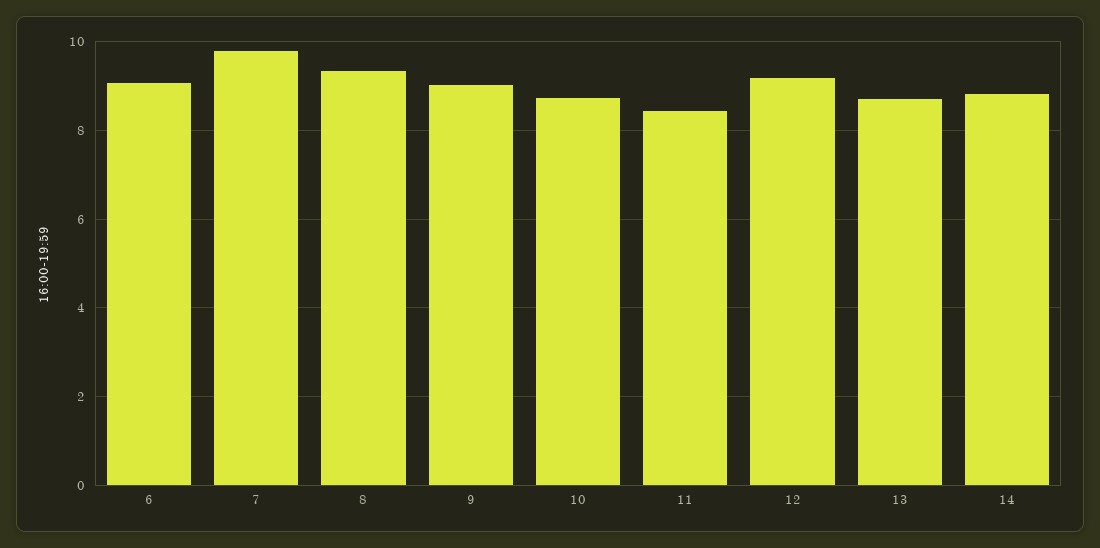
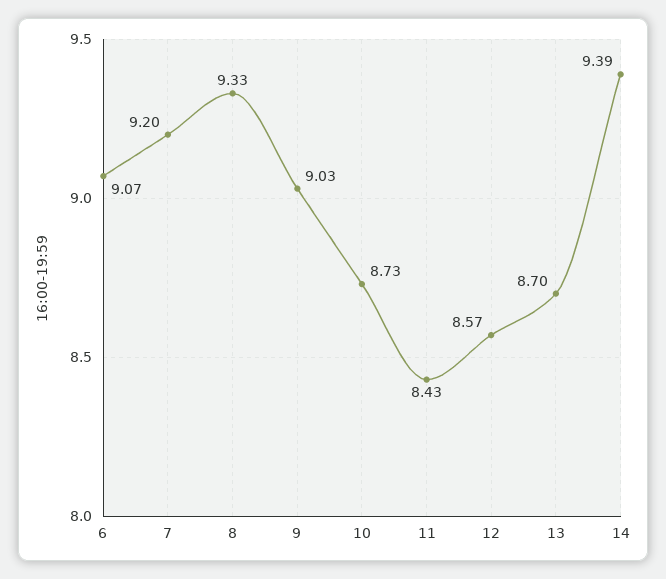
7: 9.8 -> 9.2
12: 9.2 -> 8.57
14: 8.8 -> 9.39

